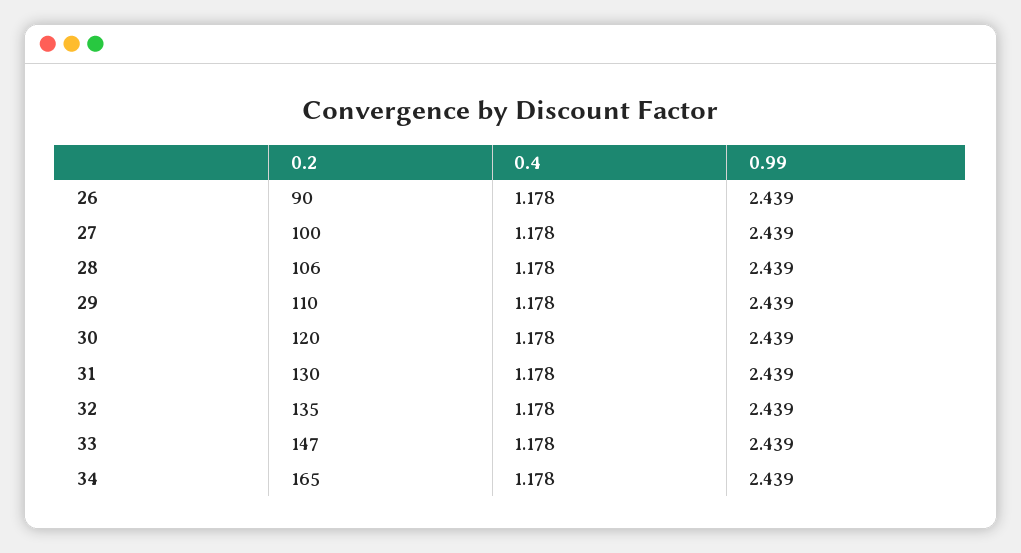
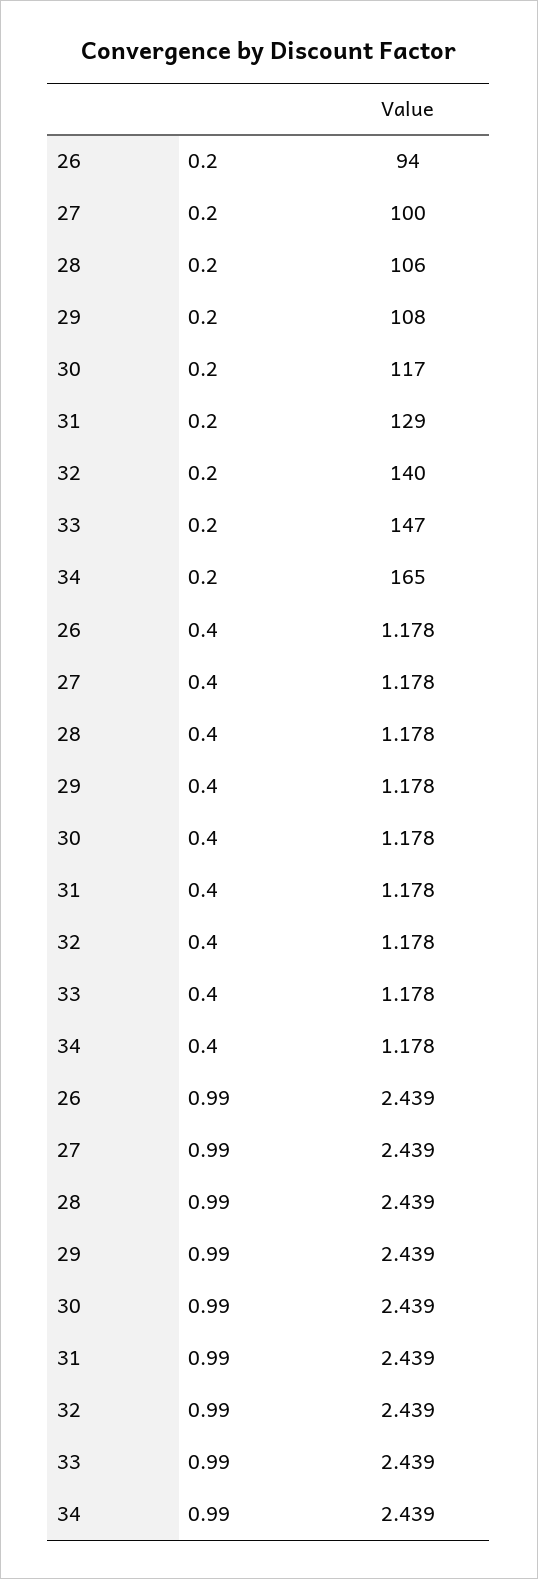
0.2, 26: 90 -> 94
0.2, 29: 110 -> 108
0.2, 30: 120 -> 117
0.2, 31: 130 -> 129
0.2, 32: 135 -> 140

